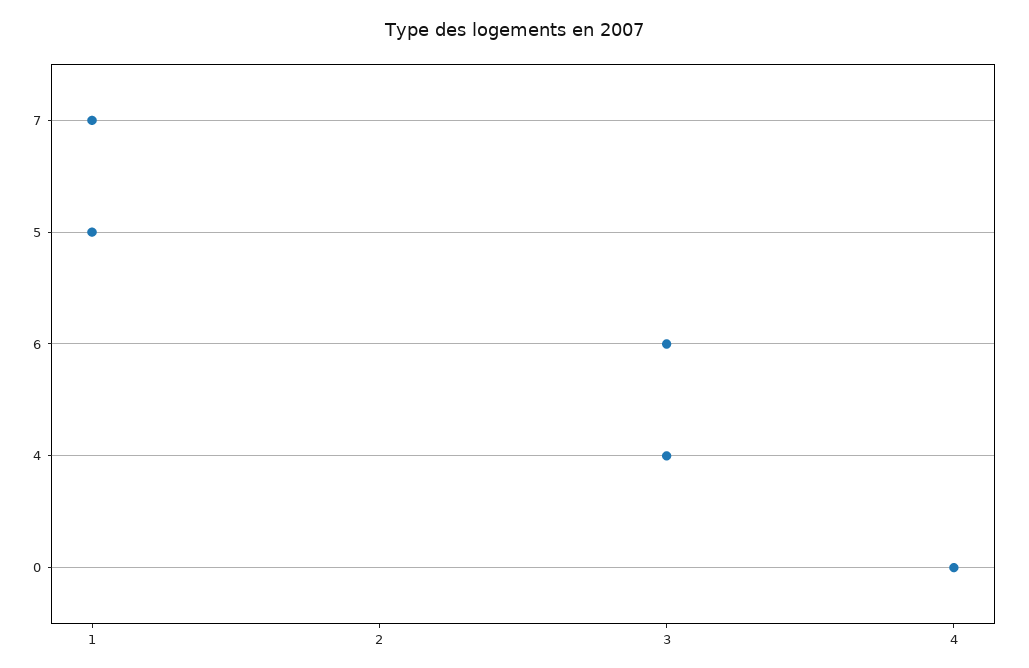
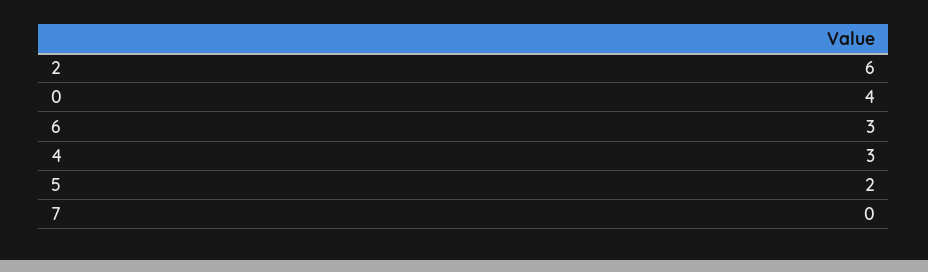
7: 1 -> 0
5: 1 -> 2
2: none -> 6

